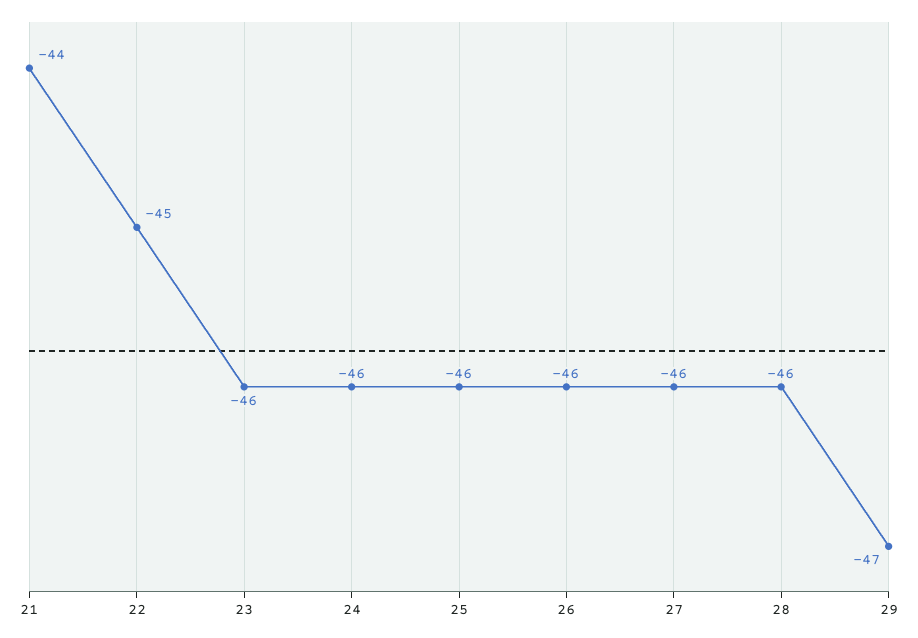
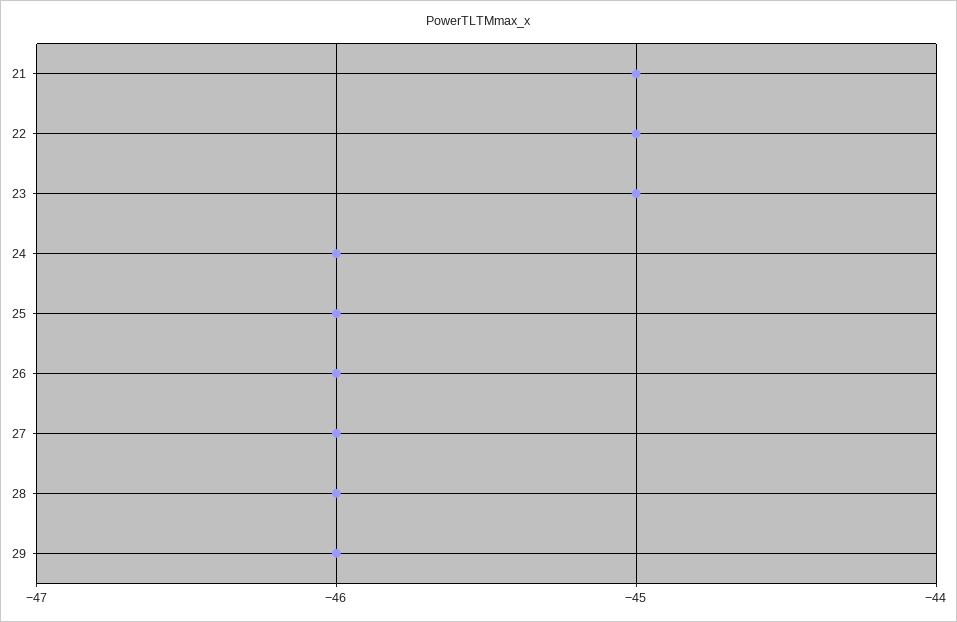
21: -44 -> -45
23: -46 -> -45
29: -47 -> -46

